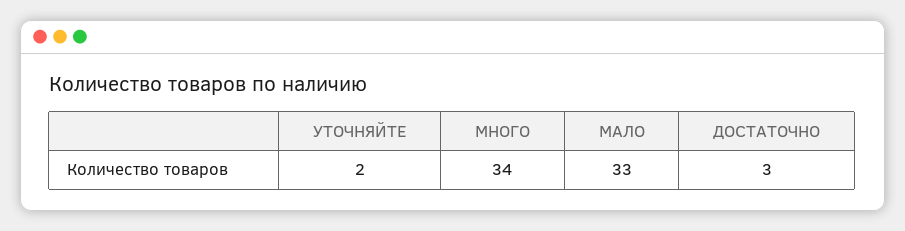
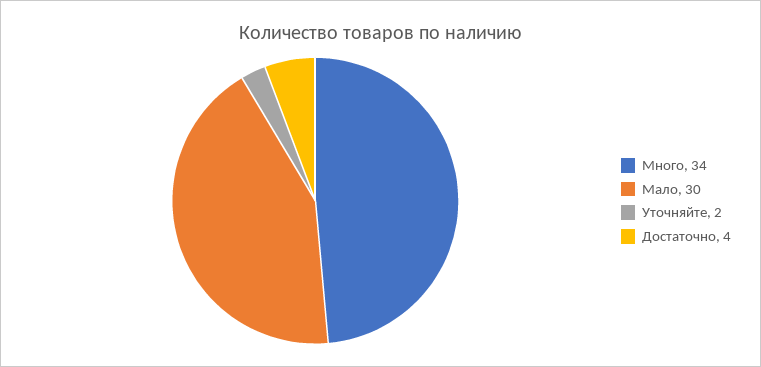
МАЛО: 33 -> 30
ДОСТАТОЧНО: 3 -> 4

